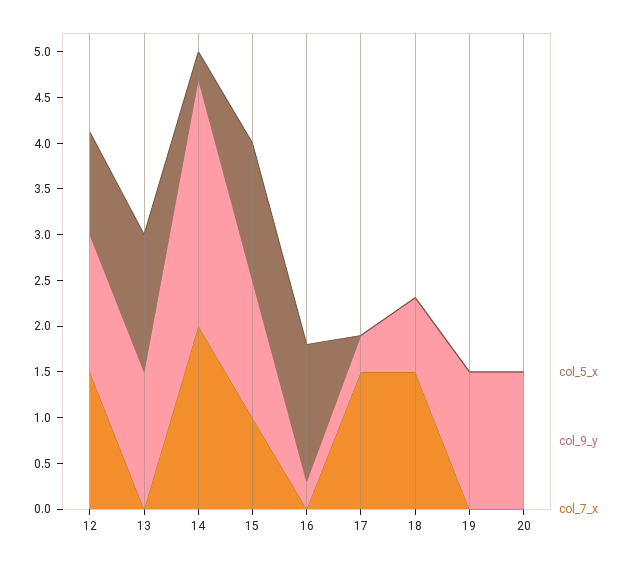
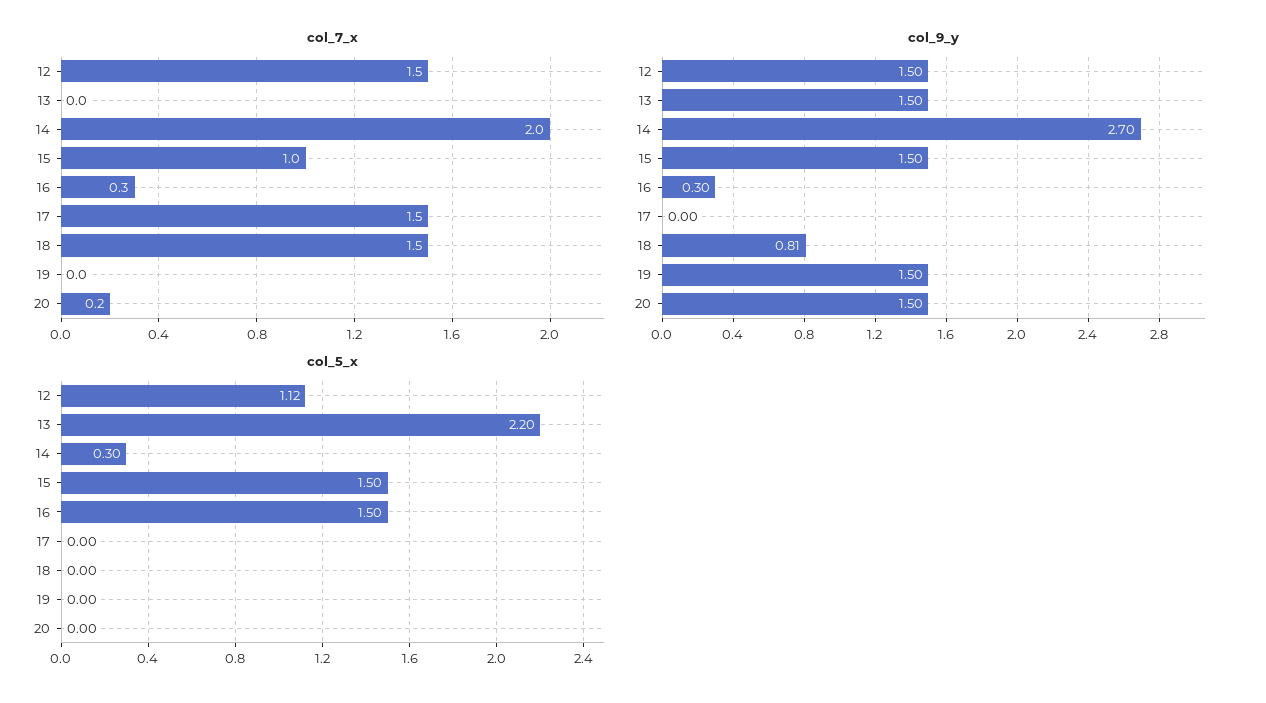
col_5_x, 13: 1.5 -> 2.2
col_7_x, 16: 0 -> 0.3
col_9_y, 17: 0.4 -> 0
col_7_x, 20: 0 -> 0.2

